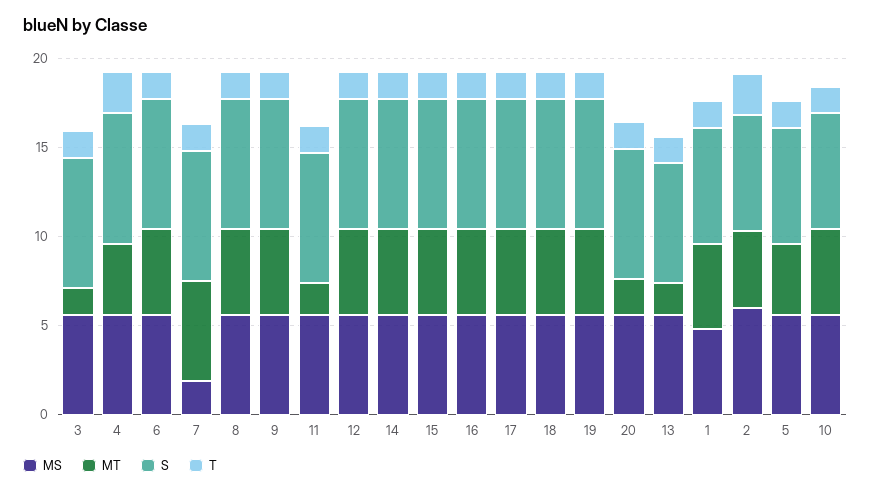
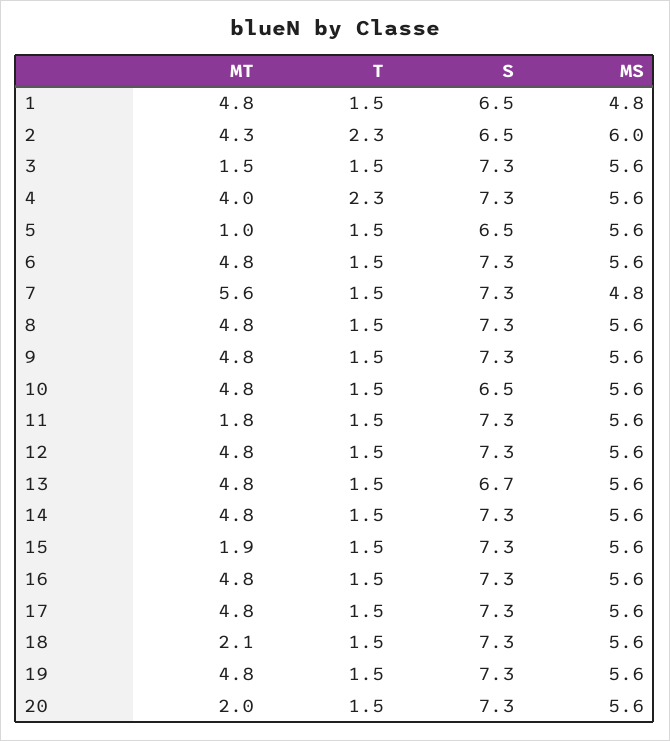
MS, 7: 2 -> 4.8
MT, 15: 5 -> 1.9
MT, 18: 5 -> 2.1
MT, 13: 2 -> 4.8
MT, 5: 4 -> 1

